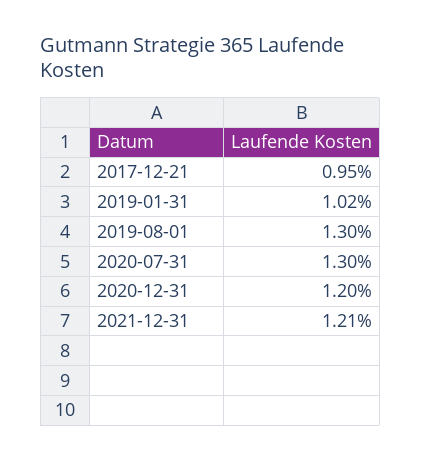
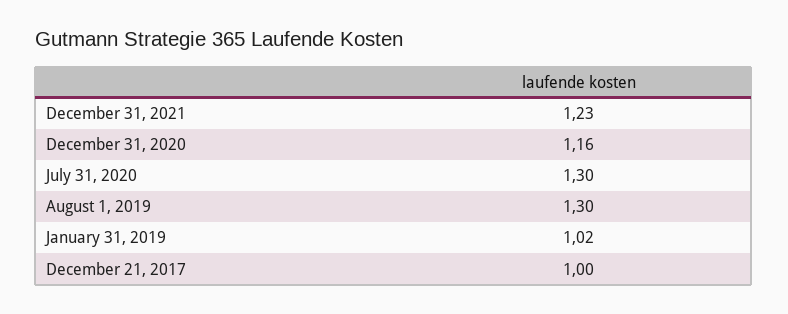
2017-12-21: 0.95 -> 1
2020-12-31: 1.2 -> 1.16
2021-12-31: 1.21 -> 1.23

